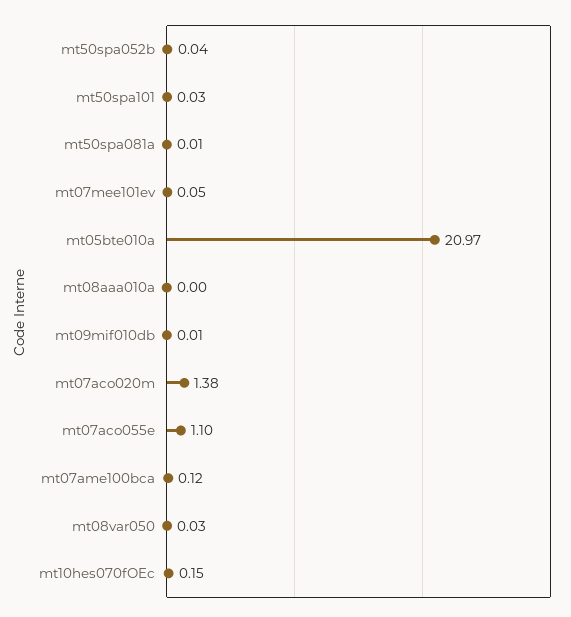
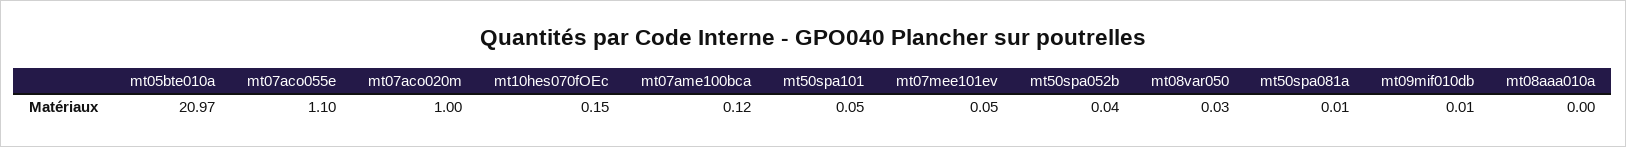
mt50spa101: 0.03 -> 0.05
mt07aco020m: 1.38 -> 1

